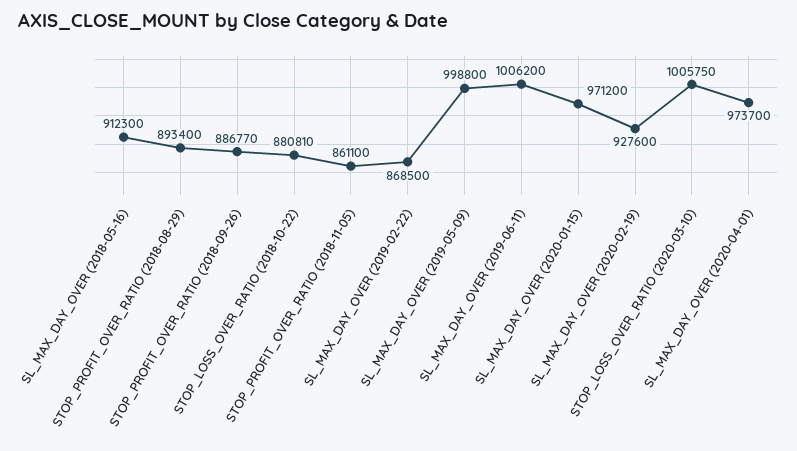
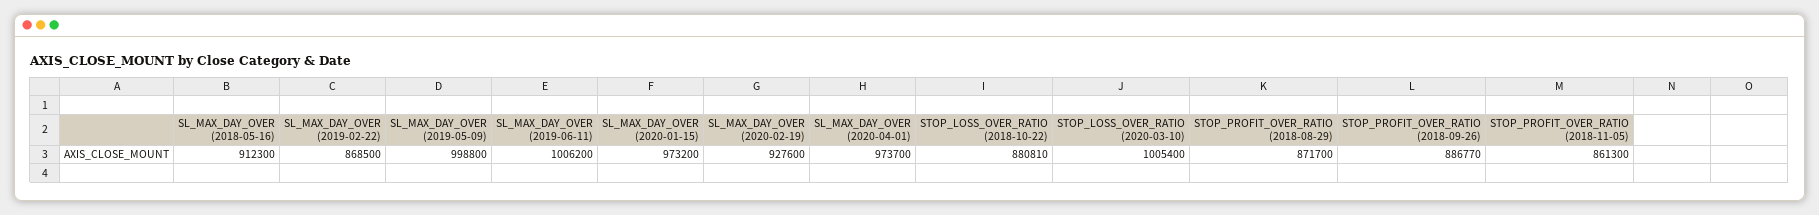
STOP_PROFIT_OVER_RATIO (2018-08-29): 893400 -> 871700
STOP_PROFIT_OVER_RATIO (2018-11-05): 861100 -> 861300
SL_MAX_DAY_OVER (2020-01-15): 971200 -> 973200
STOP_LOSS_OVER_RATIO (2020-03-10): 1005750 -> 1005400

